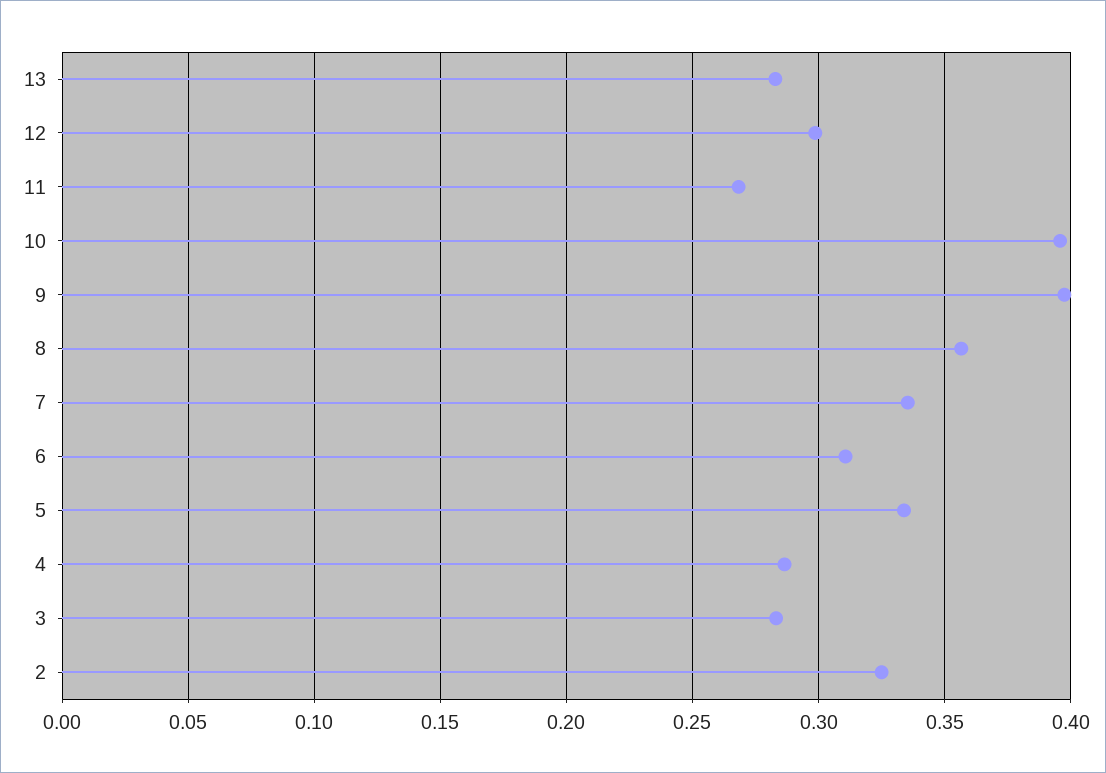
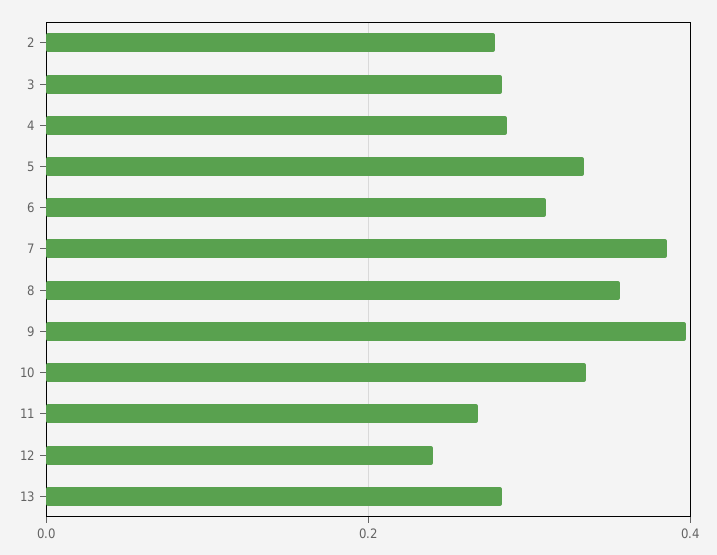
12: 0.3 -> 0.24
10: 0.395 -> 0.34
7: 0.335 -> 0.38
2: 0.325 -> 0.28

